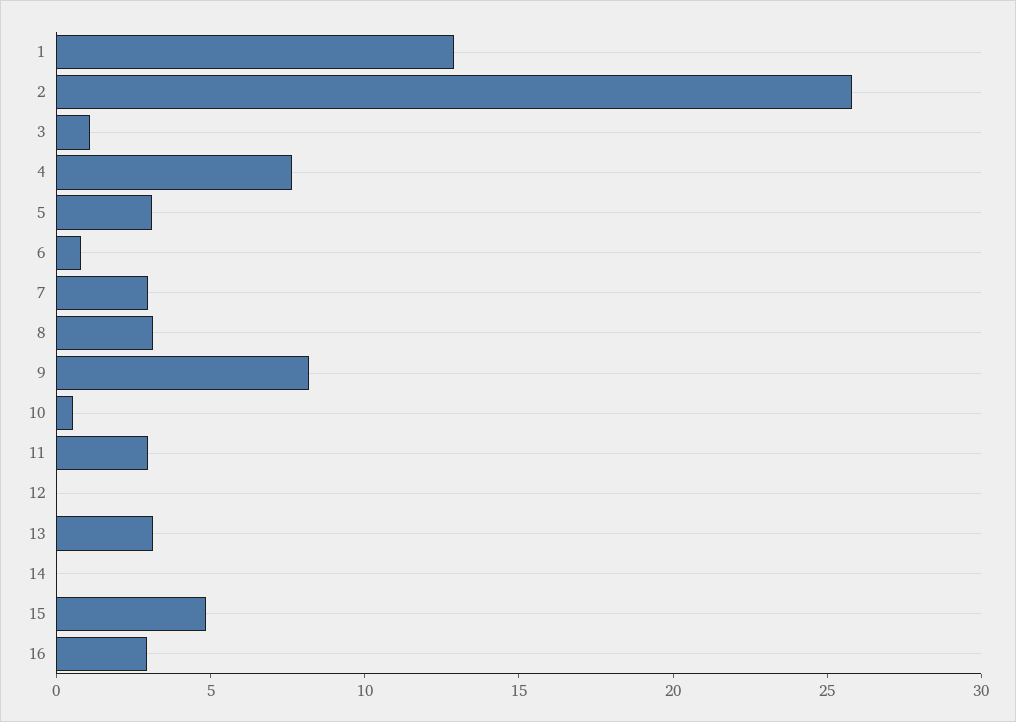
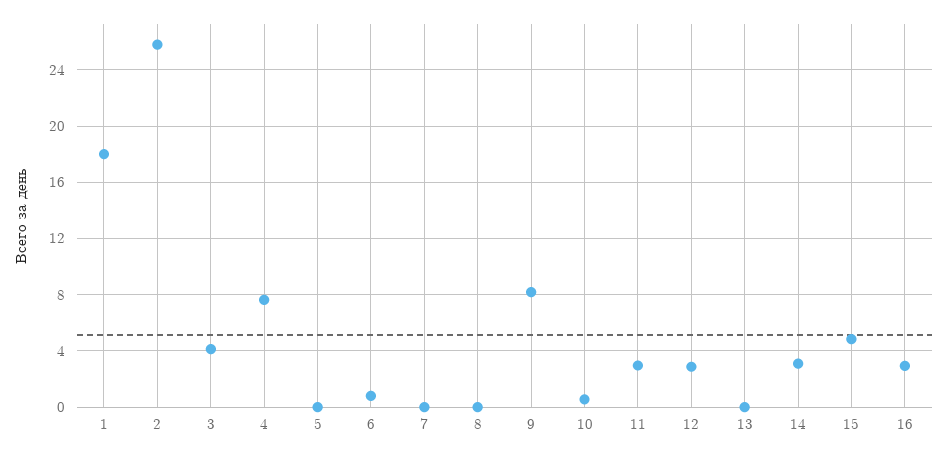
1: 13 -> 18
3: 1 -> 4
5: 3 -> 0
7: 3 -> 0
8: 3 -> 0
12: 0 -> 3
13: 3 -> 0
14: 0 -> 3

